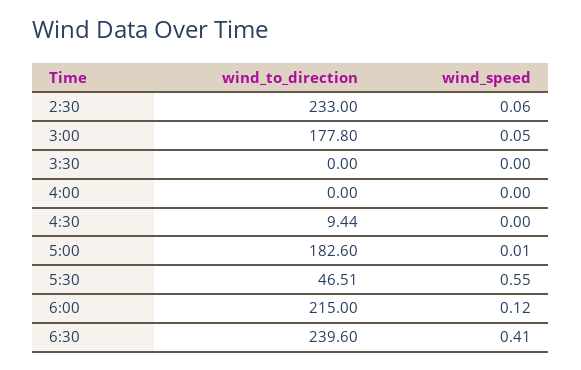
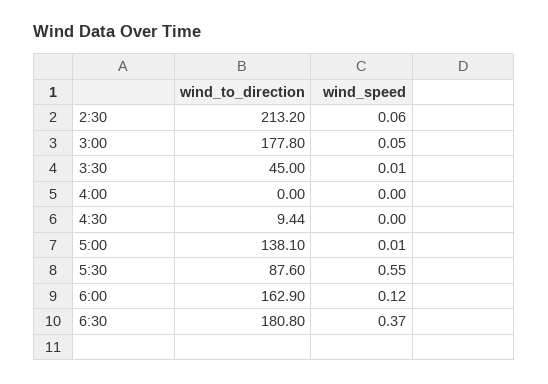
wind_to_direction, 2:30: 233 -> 213.2
wind_to_direction, 3:30: 0 -> 45
wind_speed, 3:30: 0 -> 0.01
wind_to_direction, 5:00: 182.6 -> 138.1
wind_to_direction, 5:30: 46.51 -> 87.6
wind_to_direction, 6:00: 215 -> 162.9
wind_to_direction, 6:30: 239.6 -> 180.8
wind_speed, 6:30: 0.41 -> 0.37

